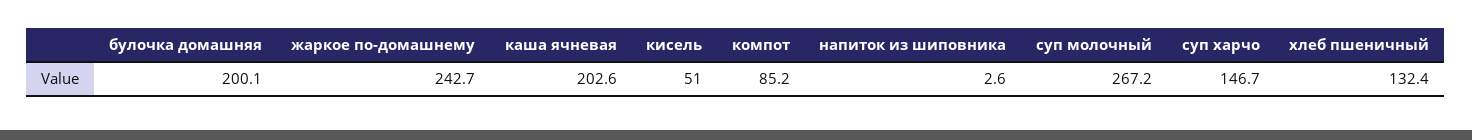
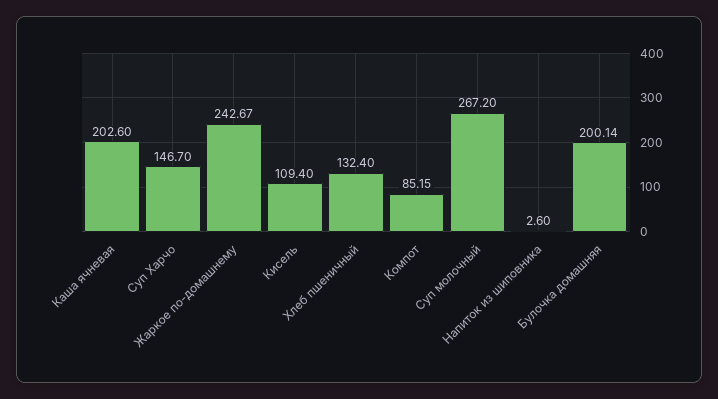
кисель: 51 -> 109.4

